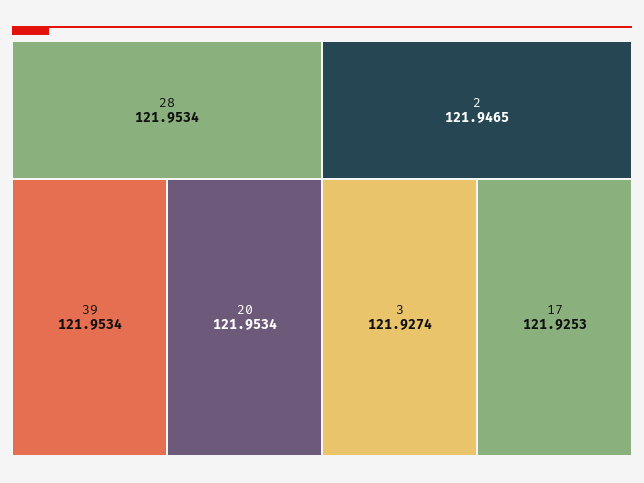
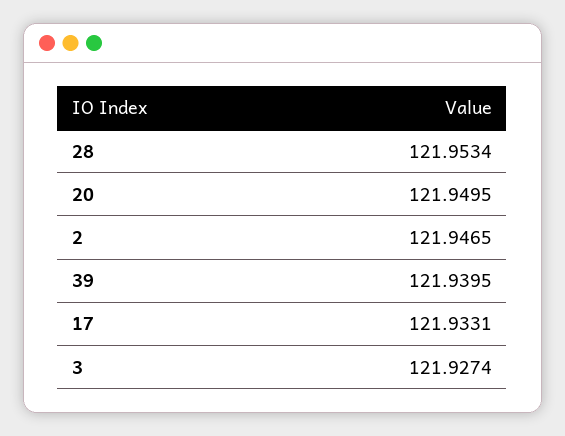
39: 121.9534 -> 121.9395
20: 121.9534 -> 121.9495
17: 121.9253 -> 121.9331

